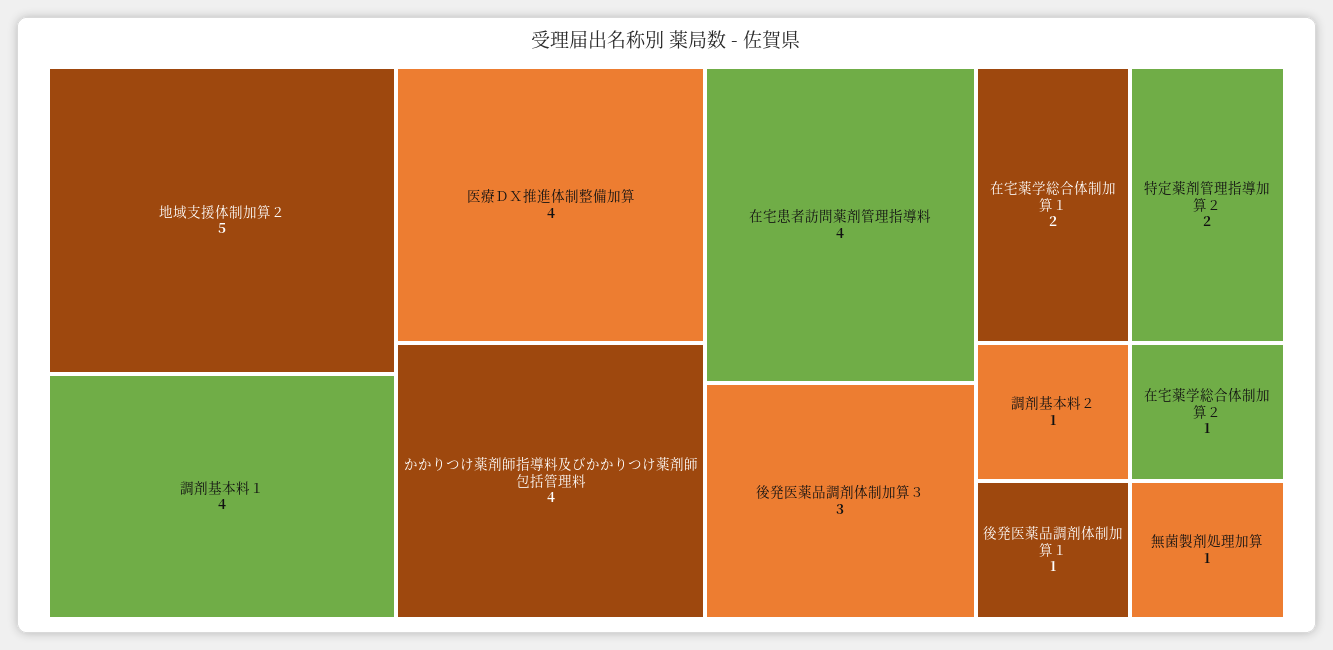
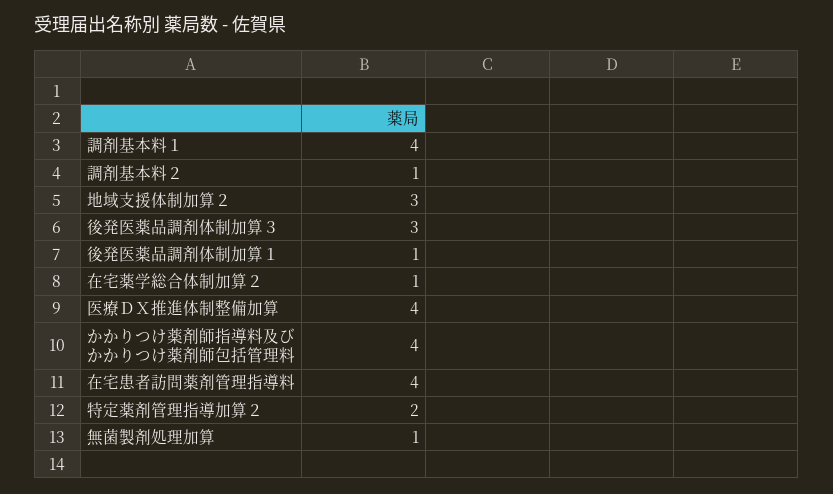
地域支援体制加算２: 5 -> 3
在宅薬学総合体制加算１: 2 -> none

